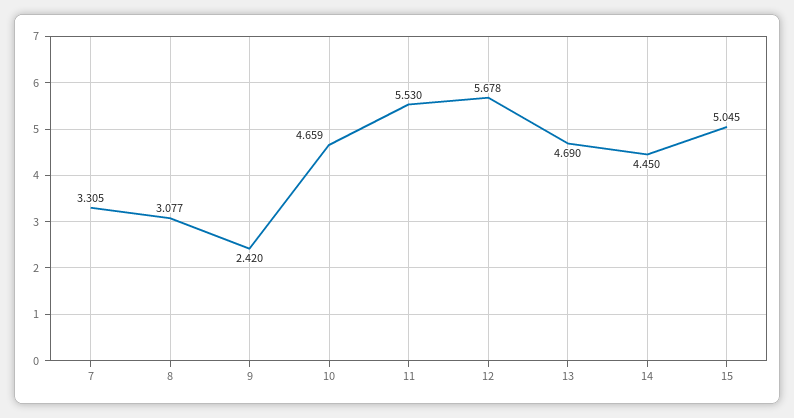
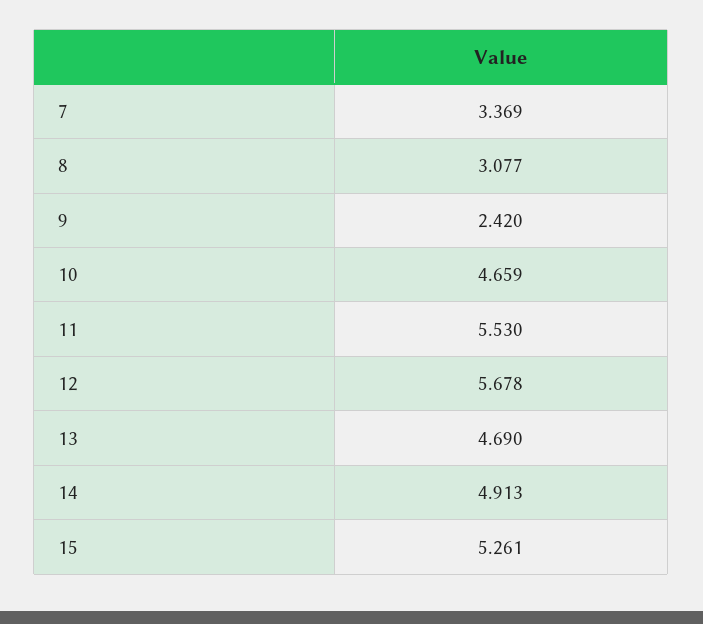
7: 3.305 -> 3.369
14: 4.45 -> 4.913
15: 5.045 -> 5.261

